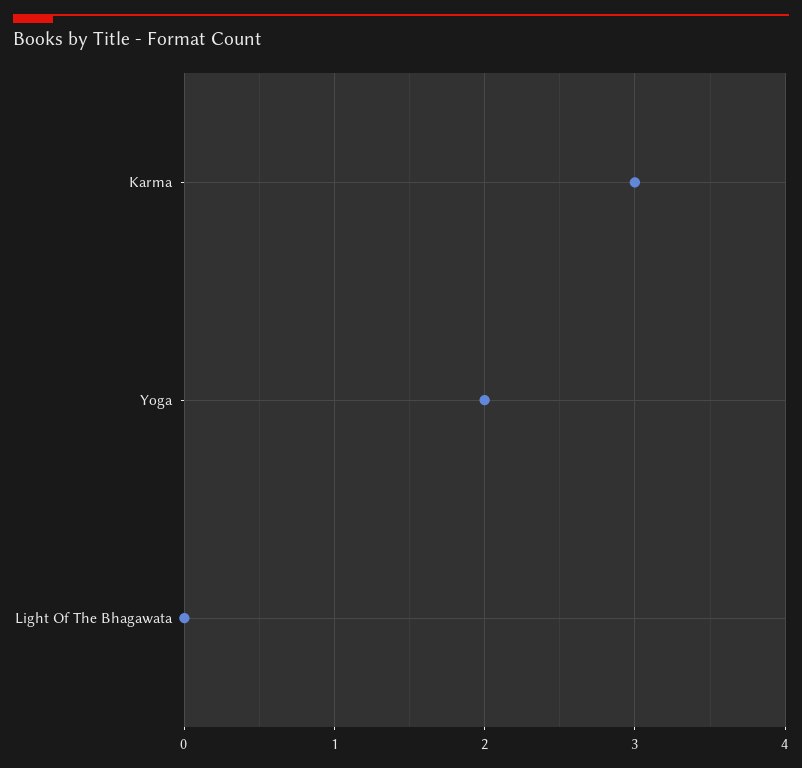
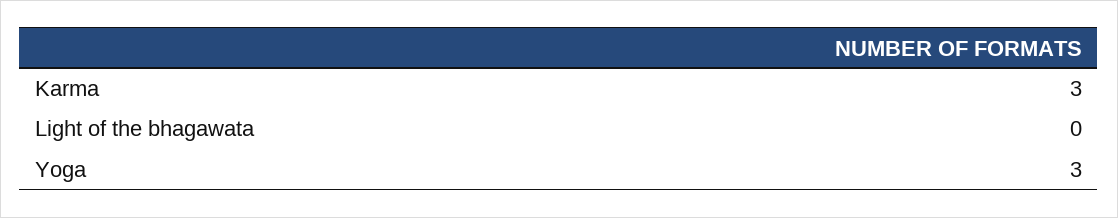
Yoga: 2 -> 3

